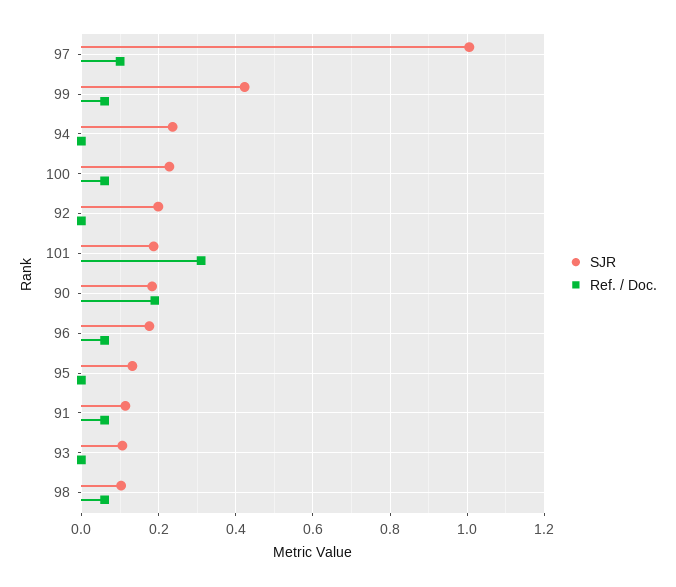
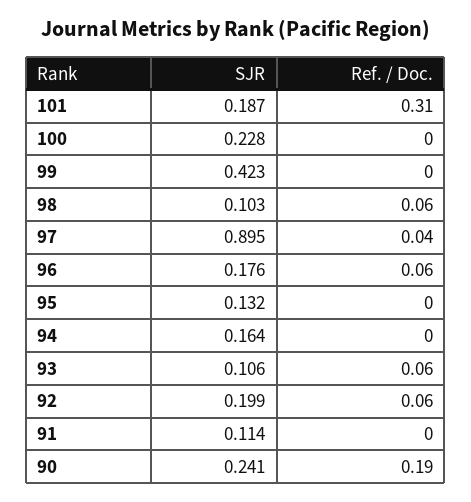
SJR, 97: 1 -> 0.895
Ref. / Doc., 97: 0.1 -> 0.04
Ref. / Doc., 99: 0.06 -> 0
SJR, 94: 0.24 -> 0.164
Ref. / Doc., 100: 0.06 -> 0
Ref. / Doc., 92: 0 -> 0.06
SJR, 90: 0.18 -> 0.241
Ref. / Doc., 91: 0.06 -> 0
Ref. / Doc., 93: 0 -> 0.06

